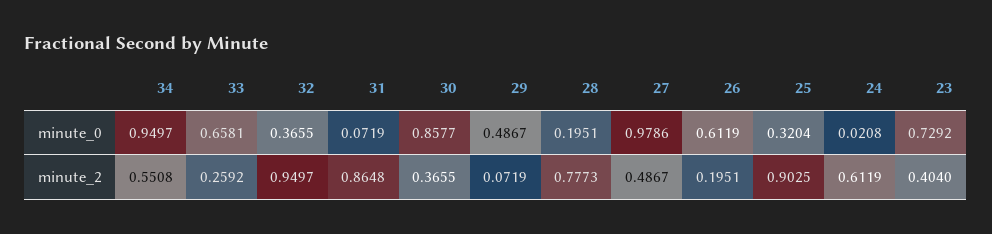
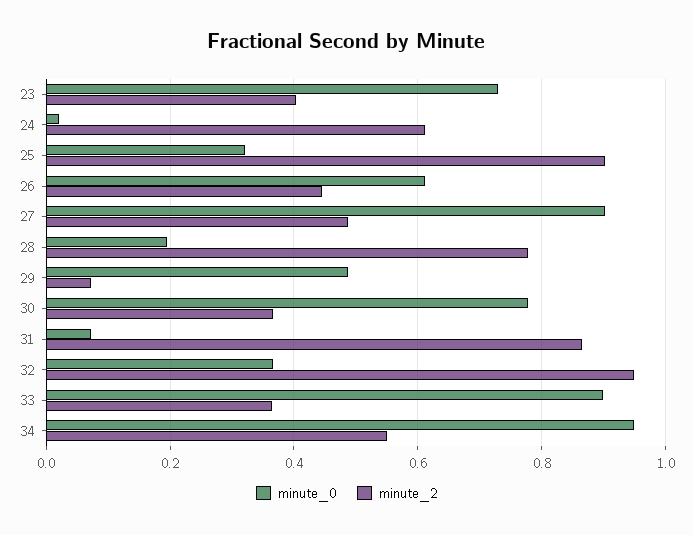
minute_0, 33: 0.6581 -> 0.9
minute_0, 30: 0.8577 -> 0.78
minute_0, 27: 0.9786 -> 0.9
minute_2, 33: 0.2592 -> 0.36
minute_2, 26: 0.1951 -> 0.44

